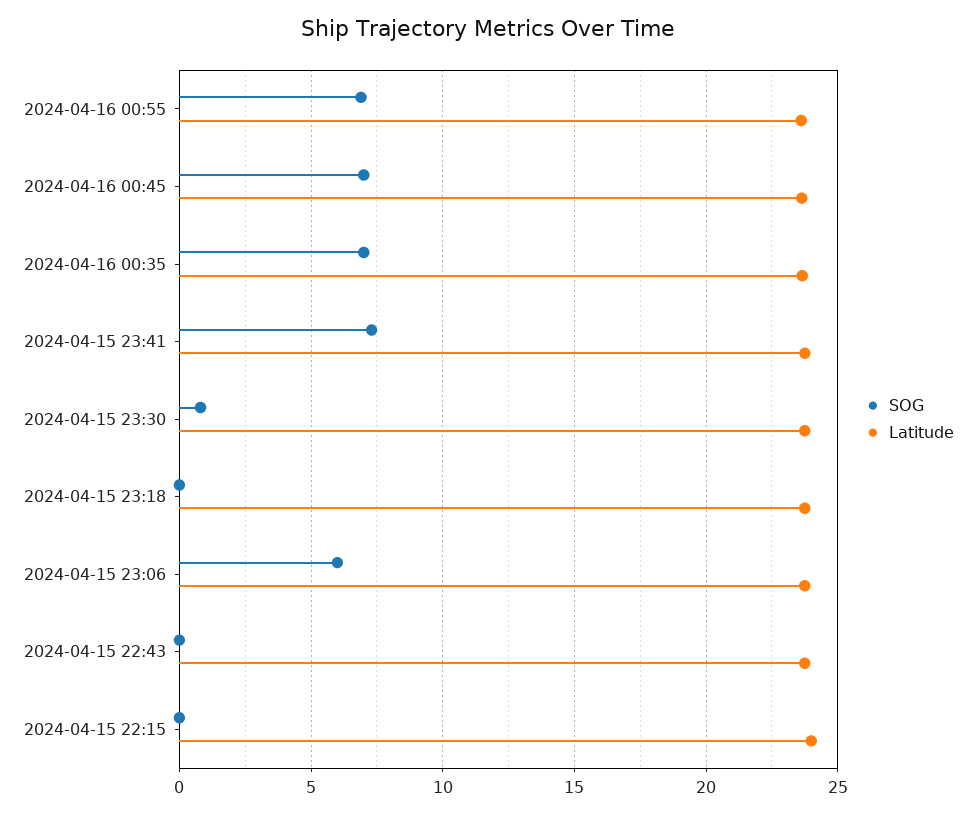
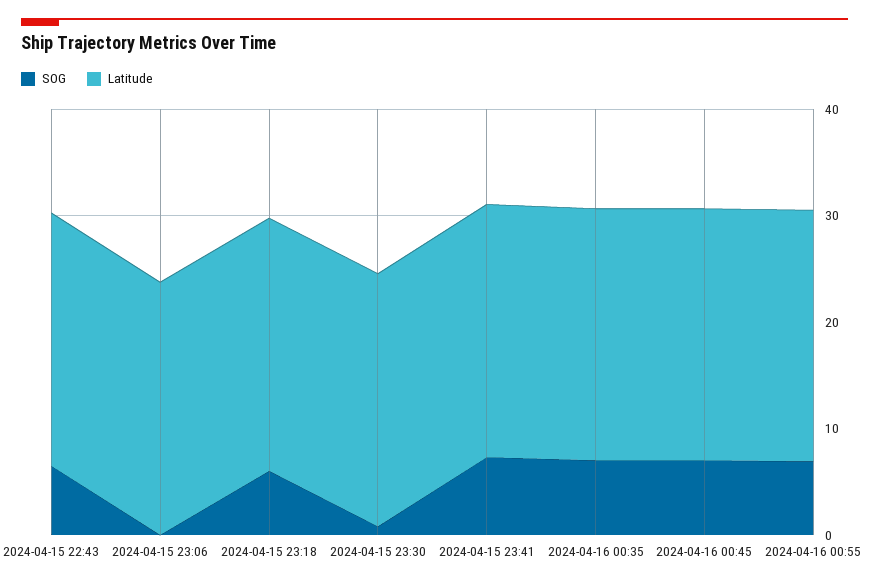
SOG, 2024-04-15 23:18: 0 -> 6
SOG, 2024-04-15 23:06: 6 -> 0
SOG, 2024-04-15 22:43: 0 -> 6
SOG, 2024-04-15 22:15: 0 -> none
Latitude, 2024-04-15 22:15: 24 -> none

